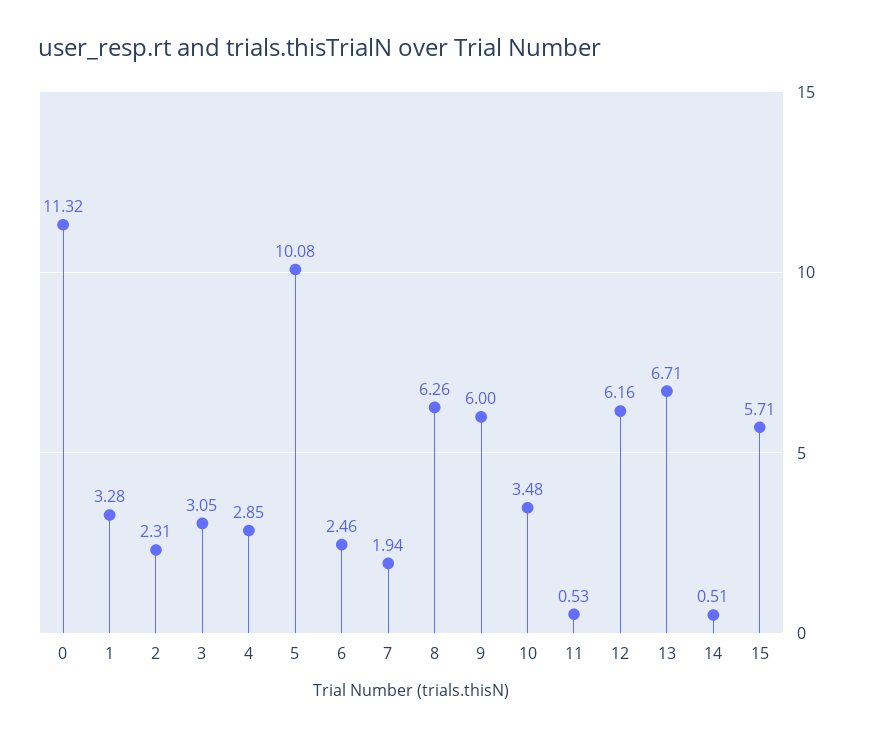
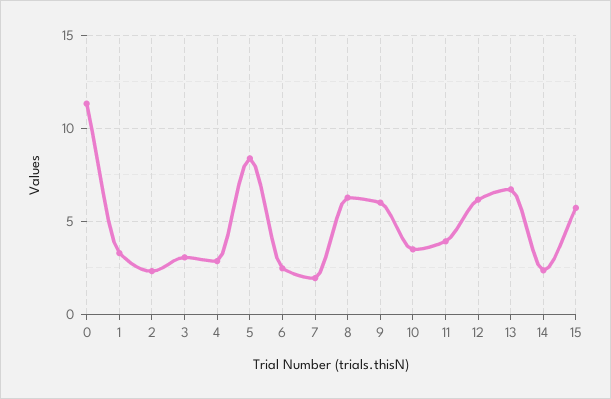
5: 10.08 -> 8.5
11: 0.53 -> 4
14: 0.51 -> 2.5

